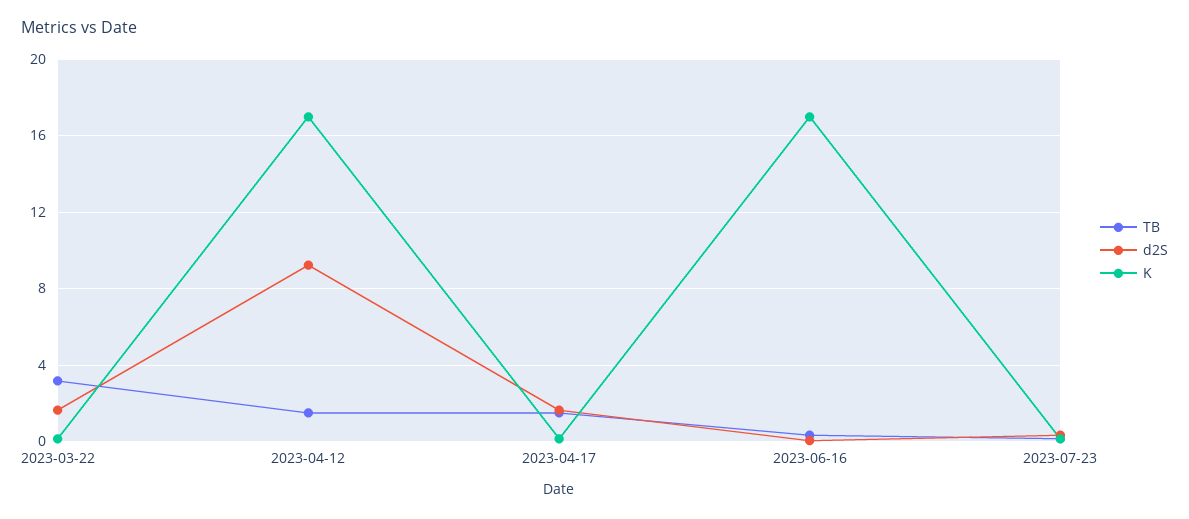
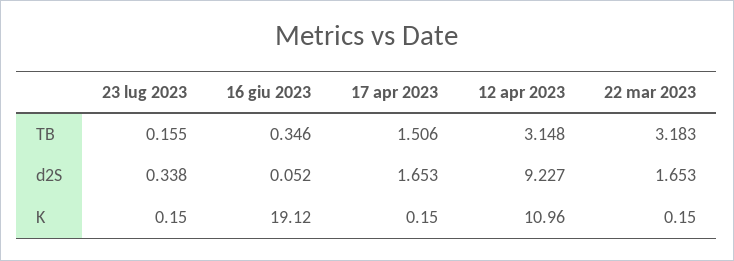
TB, 2023-04-12: 1.5 -> 3.148
K, 2023-04-12: 17 -> 10.96
K, 2023-06-16: 17 -> 19.12

